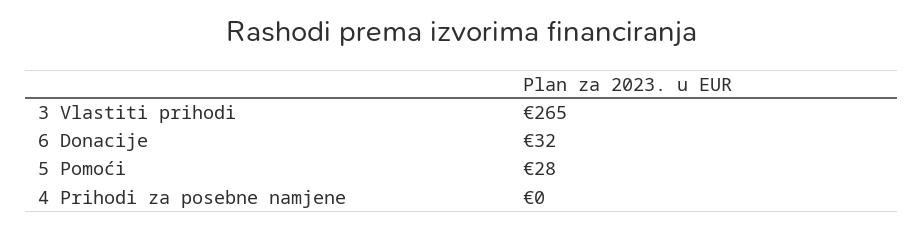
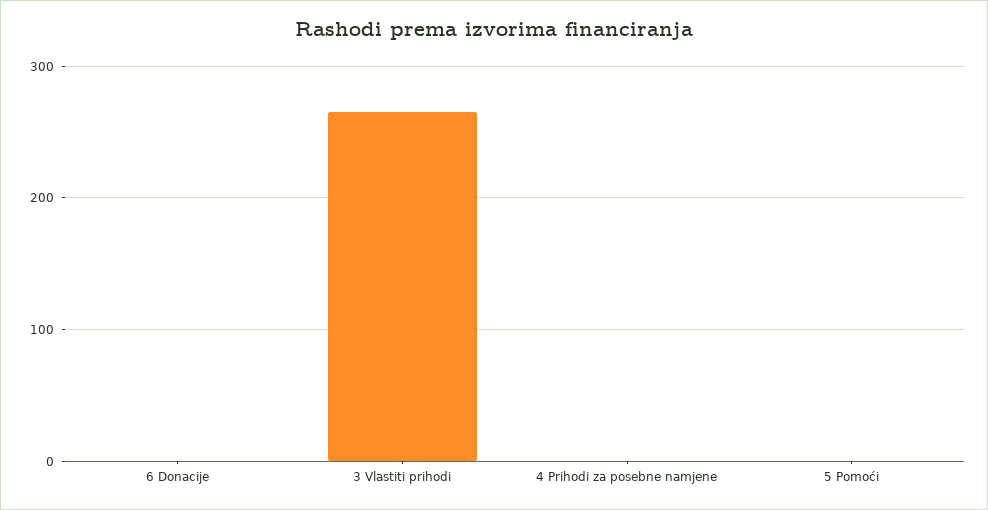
6 Donacije: 32 -> 0
5 Pomoći: 28 -> 0

